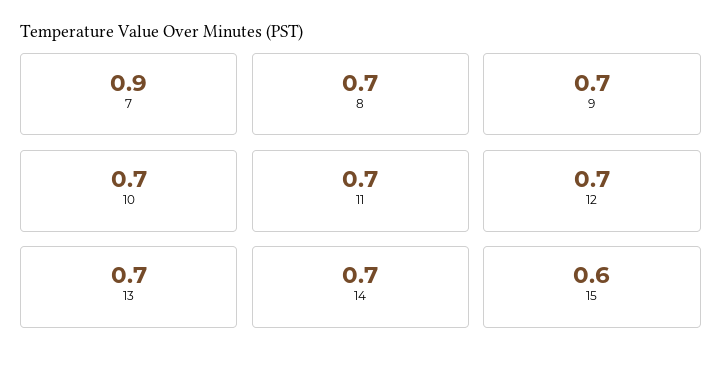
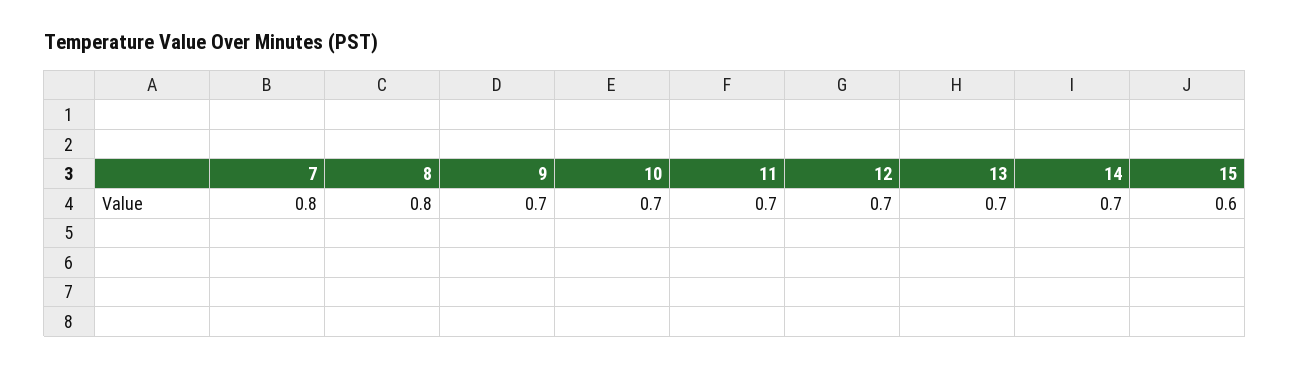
7: 0.9 -> 0.8
8: 0.7 -> 0.8

